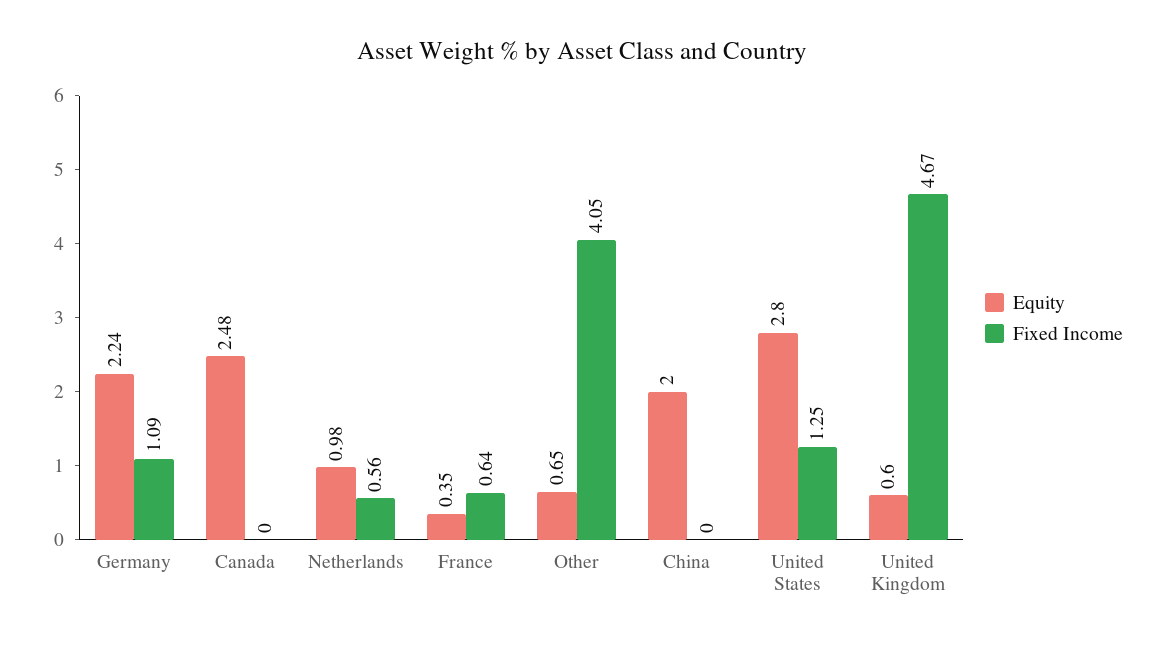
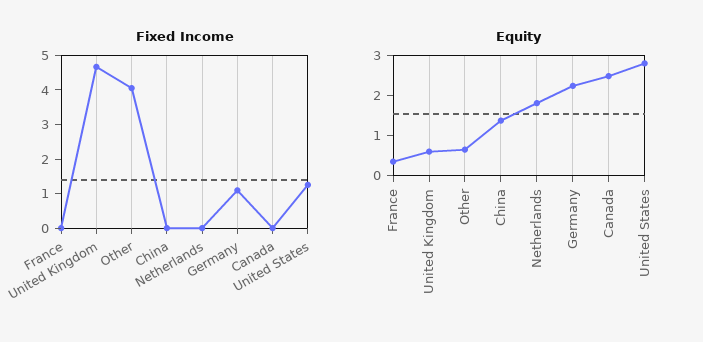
Equity, Netherlands: 0.98 -> 1.8
Fixed Income, Netherlands: 0.56 -> 0
Fixed Income, France: 0.64 -> 0
Equity, China: 2 -> 1.4

